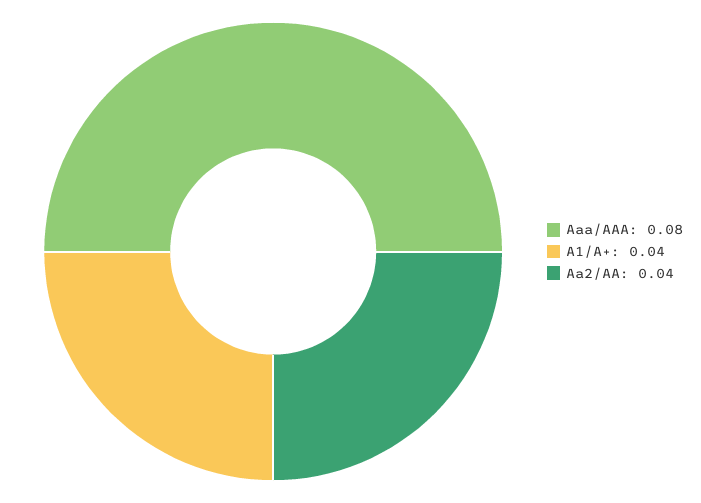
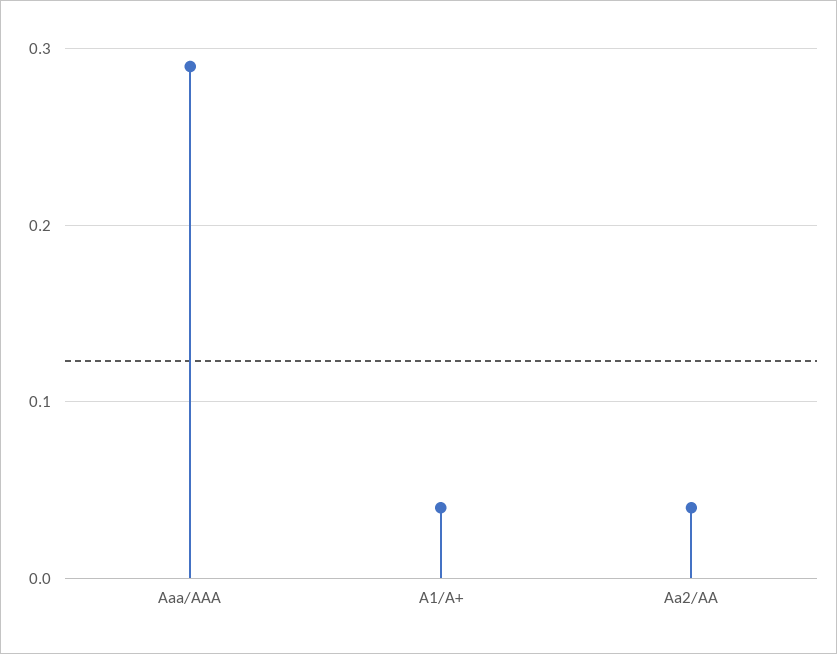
Aaa/AAA: 0.08 -> 0.29

